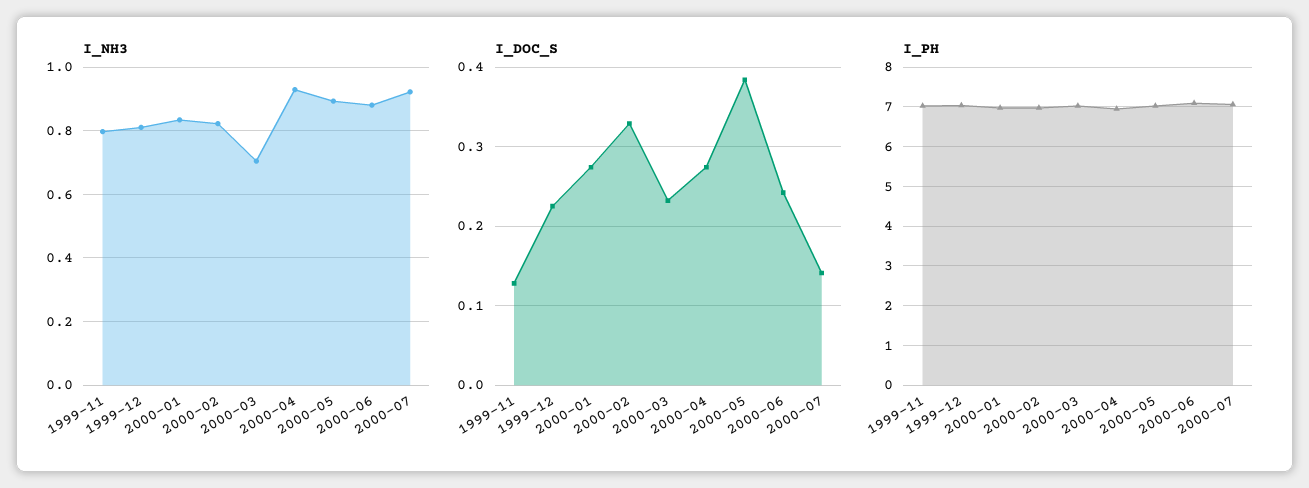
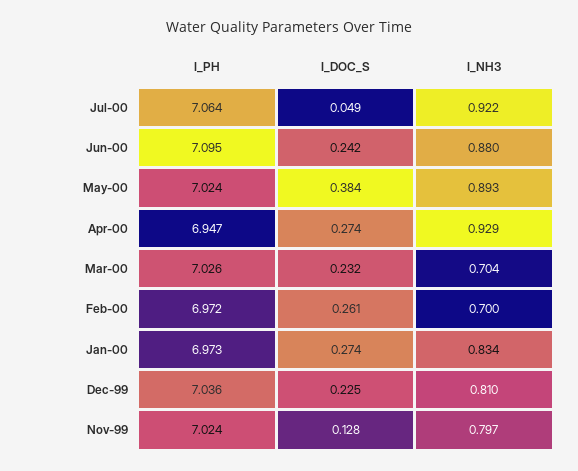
I_NH3, 2000-02: 0.82 -> 0.7
I_DOC_S, 2000-02: 0.33 -> 0.261
I_DOC_S, 2000-07: 0.14 -> 0.049

